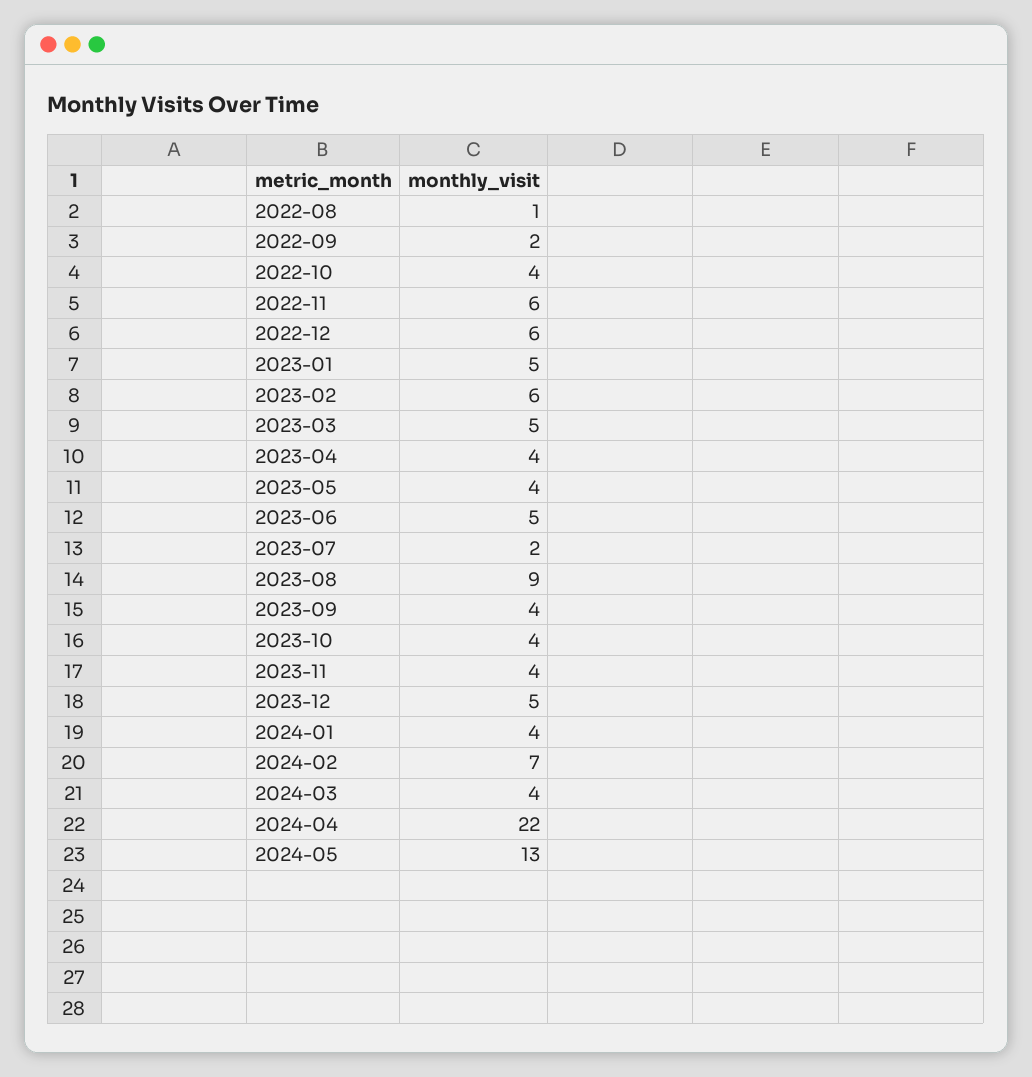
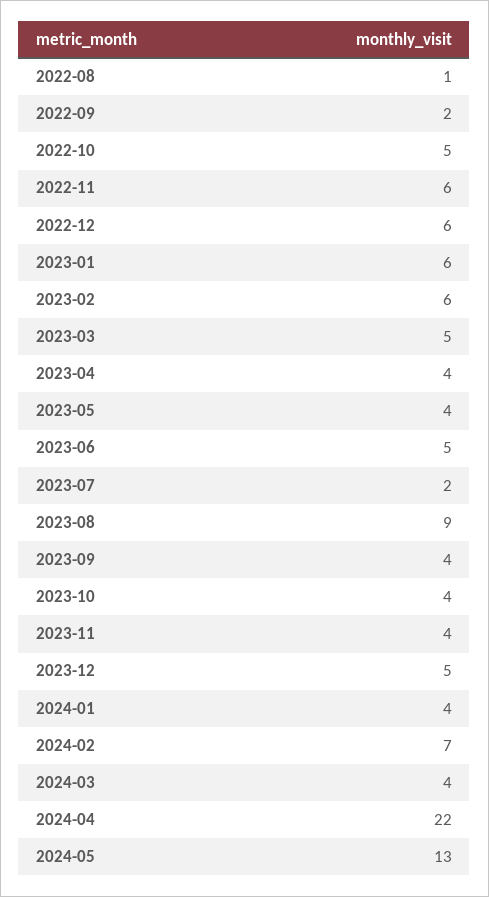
2022-10: 4 -> 5
2023-01: 5 -> 6

